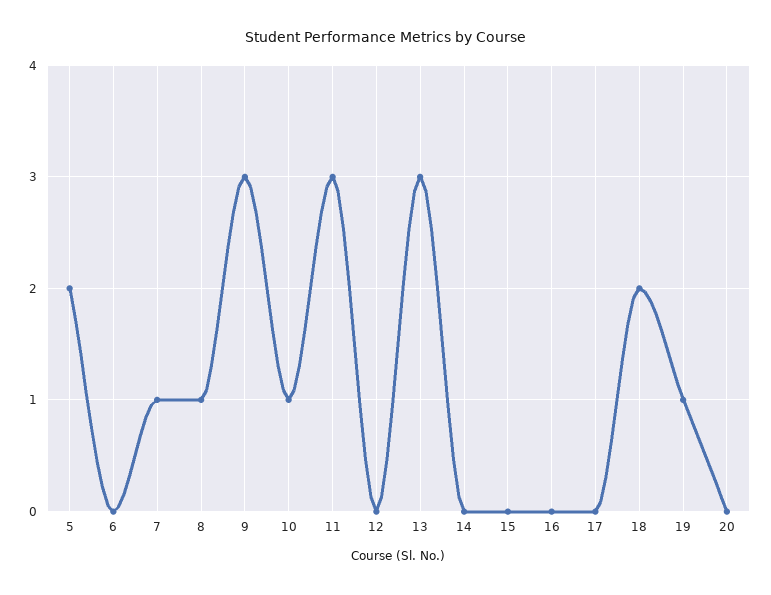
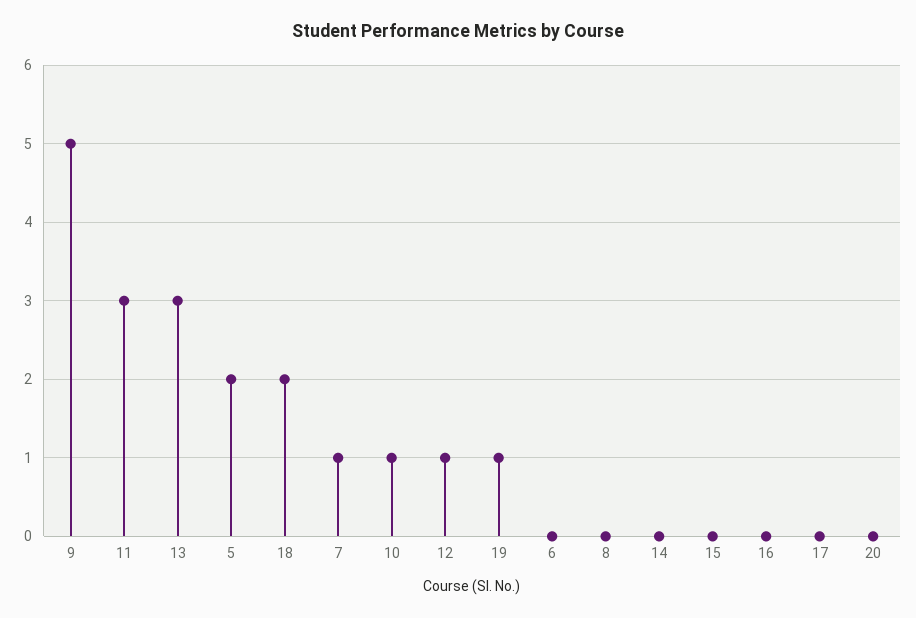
8: 1 -> 0
9: 3 -> 5
12: 0 -> 1

